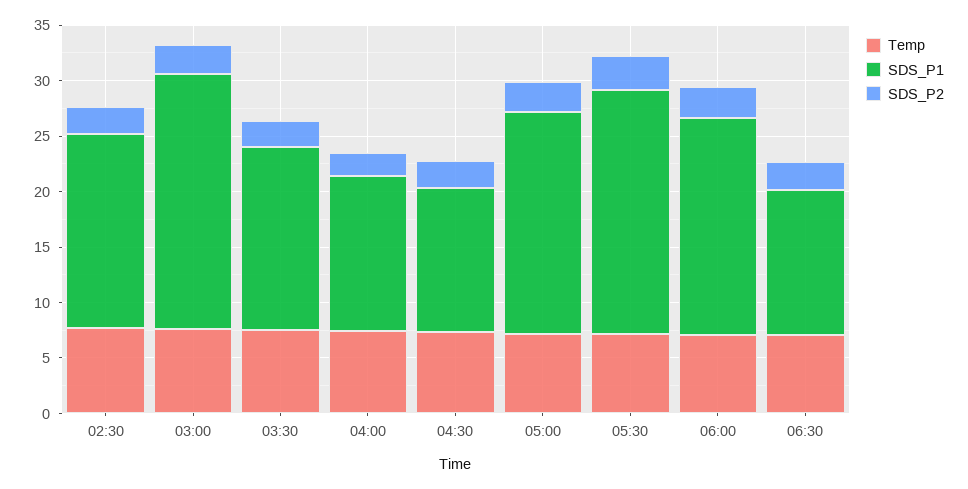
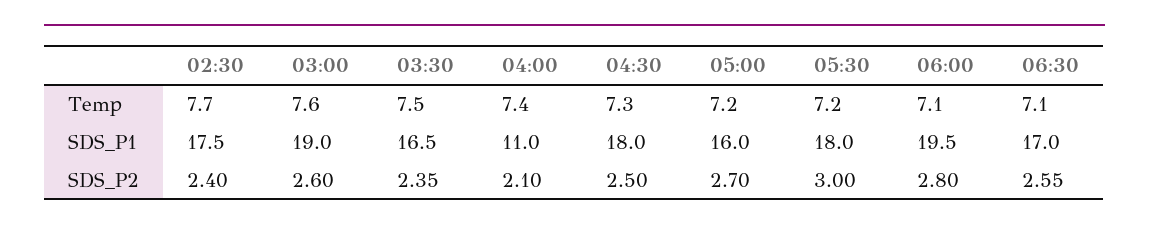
SDS_P1, 03:00: 23 -> 19
SDS_P1, 04:00: 14 -> 11
SDS_P1, 04:30: 13 -> 18
SDS_P1, 05:00: 20 -> 16
SDS_P1, 05:30: 22 -> 18
SDS_P1, 06:30: 13 -> 17

